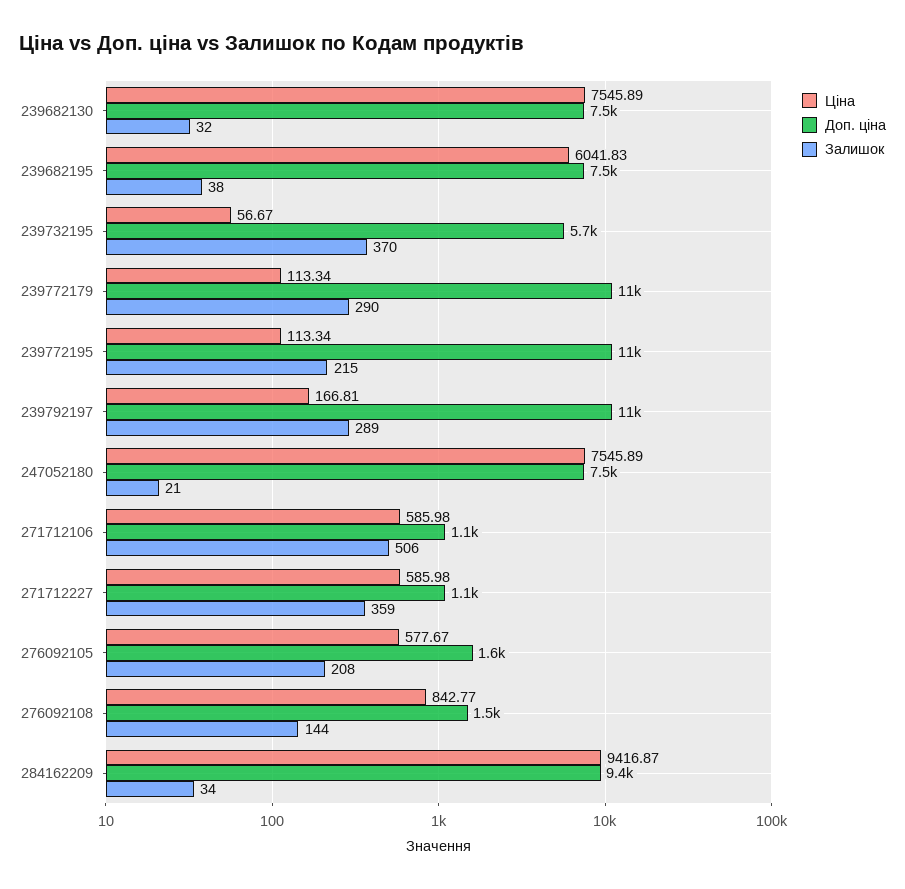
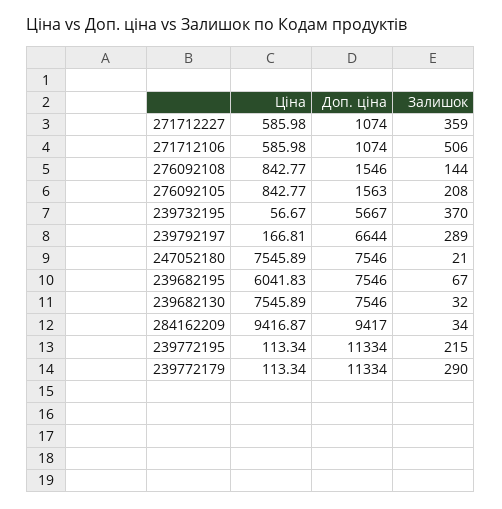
Залишок, 239682195: 38 -> 67
Доп. ціна, 239792197: 11000 -> 6644
Ціна, 276092105: 577.67 -> 842.77

